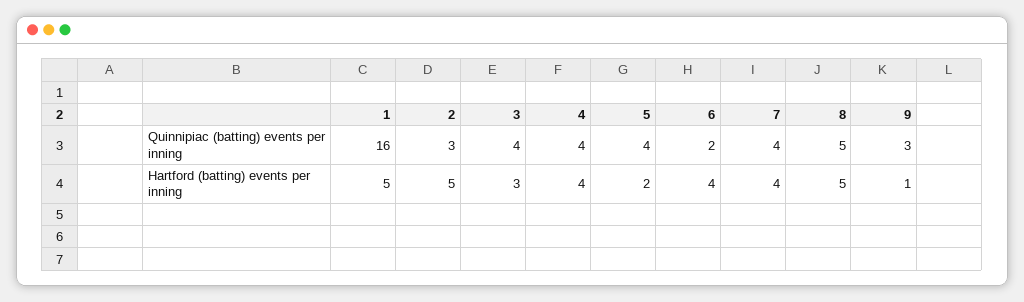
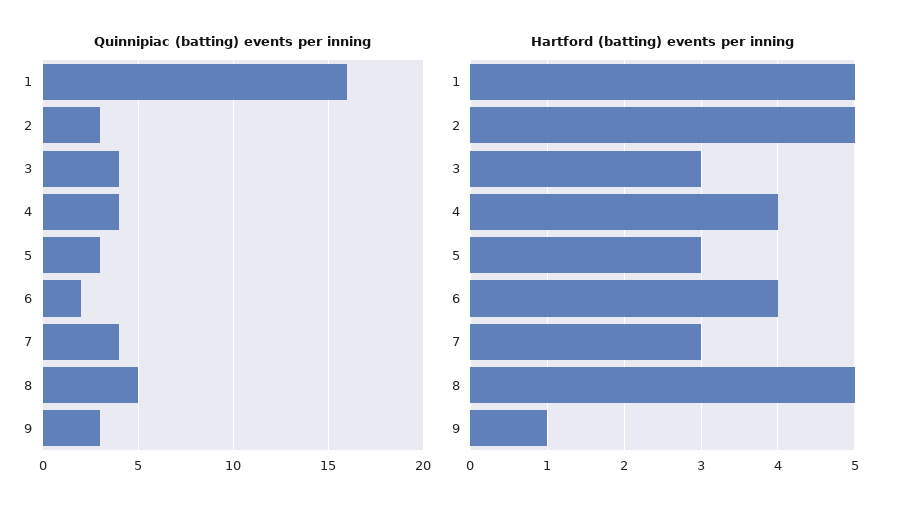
Quinnipiac (batting) events per inning, 5: 4 -> 3
Hartford (batting) events per inning, 5: 2 -> 3
Hartford (batting) events per inning, 7: 4 -> 3

